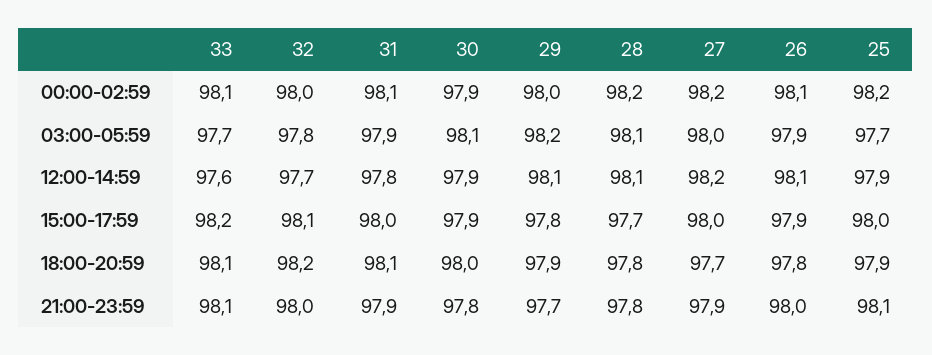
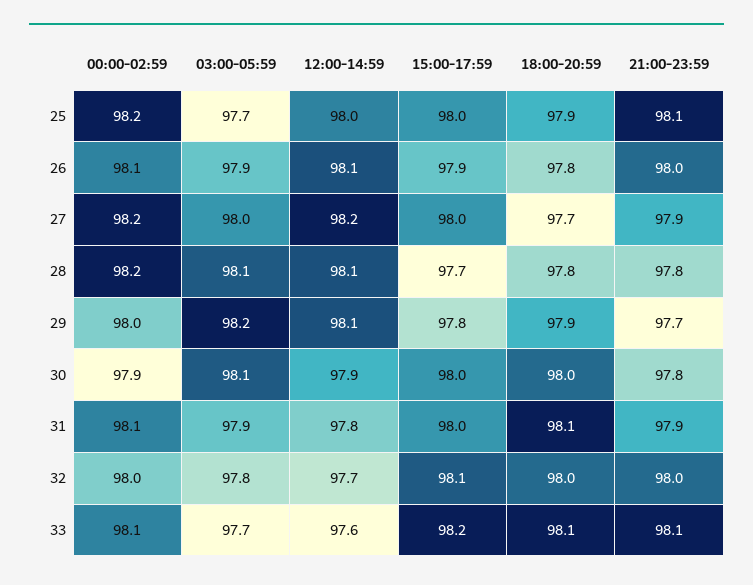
25, 12:00-14:59: 97.9 -> 98
30, 15:00-17:59: 97.9 -> 98
32, 18:00-20:59: 98.2 -> 98

